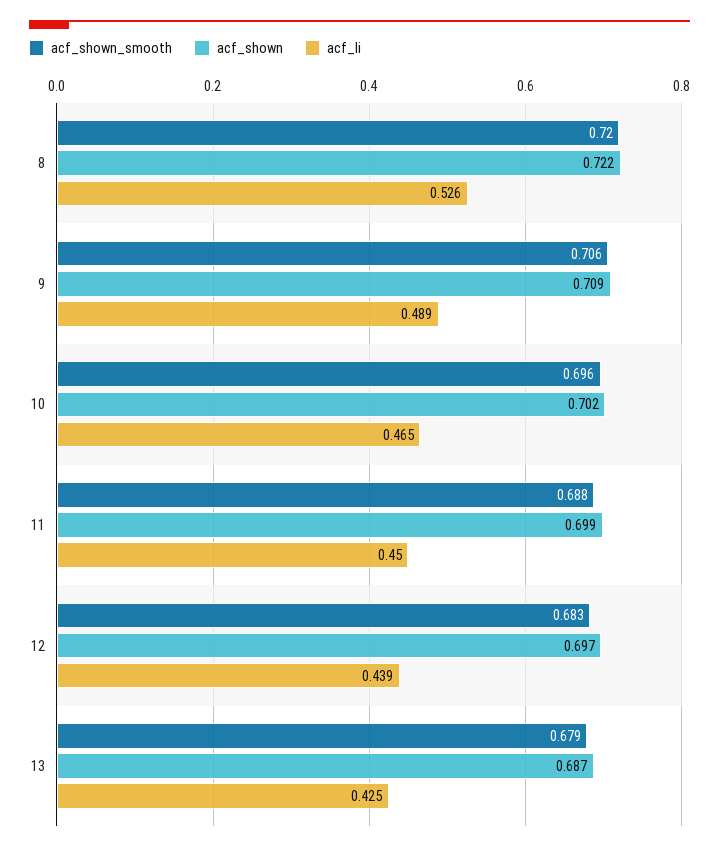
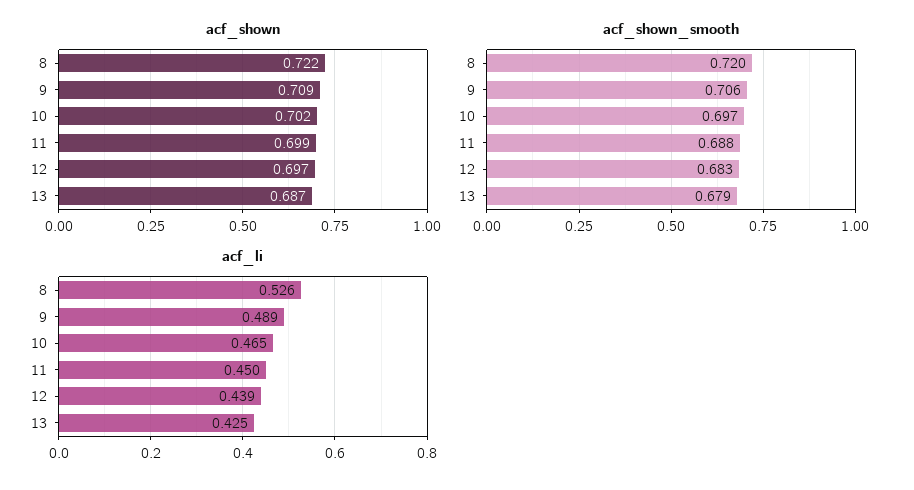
acf_shown_smooth, 10: 0.696 -> 0.697

